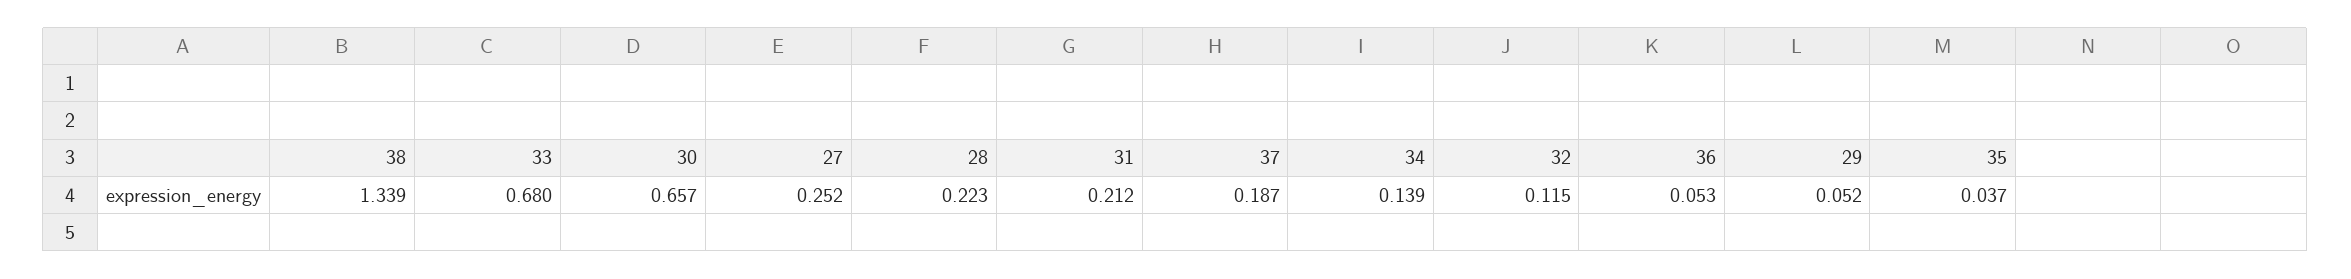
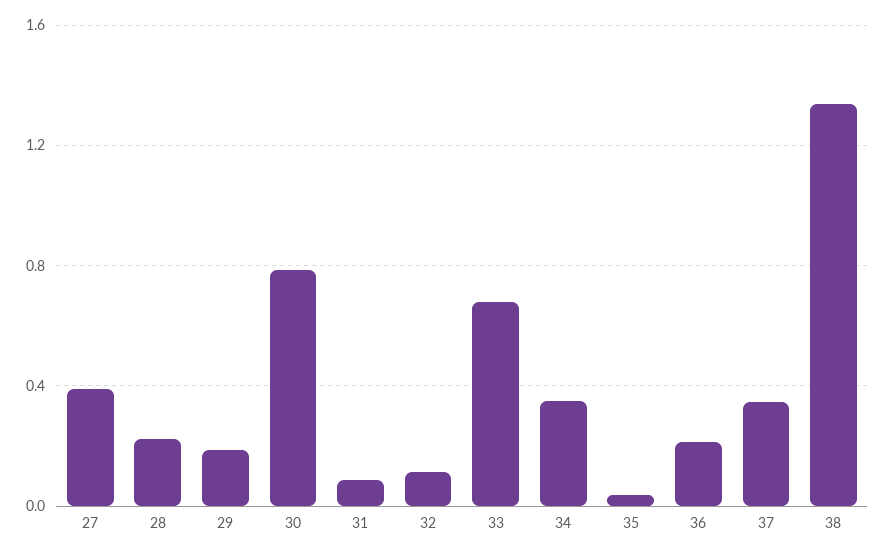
30: 0.657 -> 0.8
27: 0.252 -> 0.4
31: 0.212 -> 0.1
37: 0.187 -> 0.35
34: 0.139 -> 0.35
36: 0.053 -> 0.2
29: 0.052 -> 0.2

